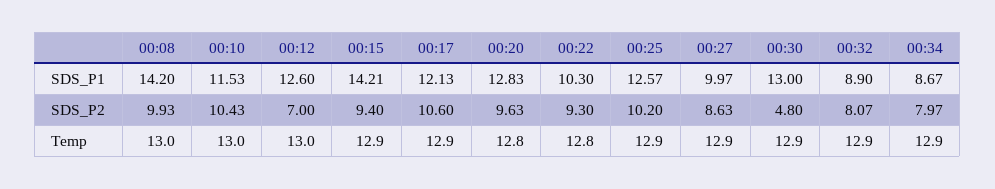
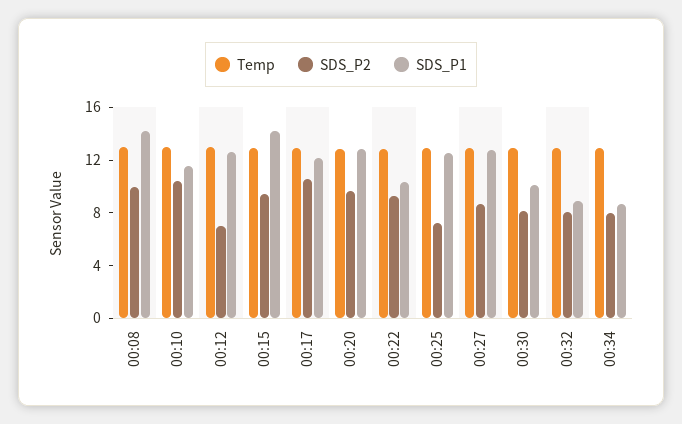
SDS_P1, 00:27: 9.97 -> 13
SDS_P1, 00:30: 13 -> 10
SDS_P2, 00:25: 10.2 -> 7
SDS_P2, 00:30: 4.8 -> 8

